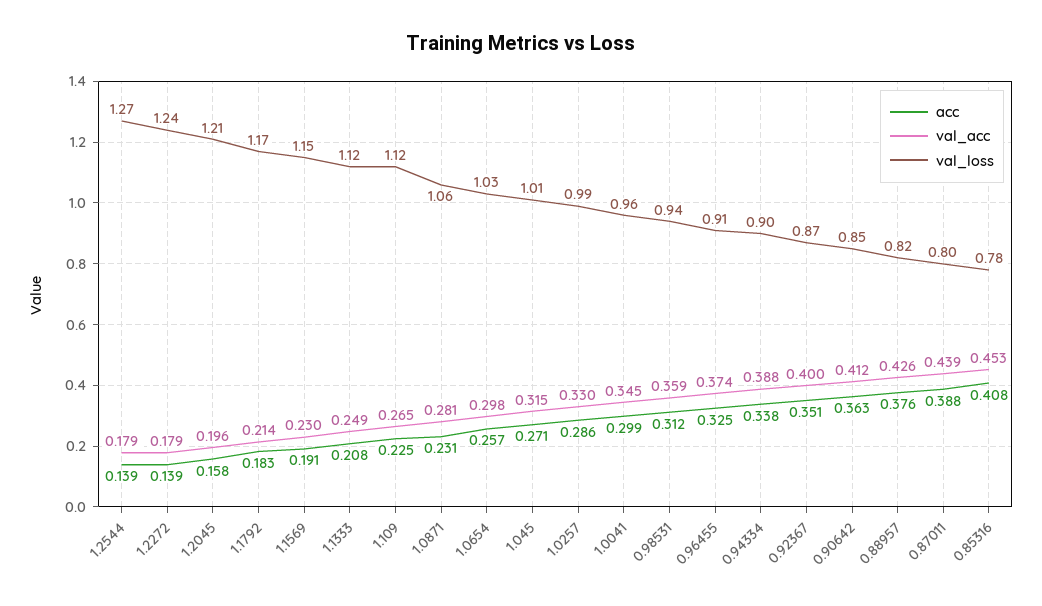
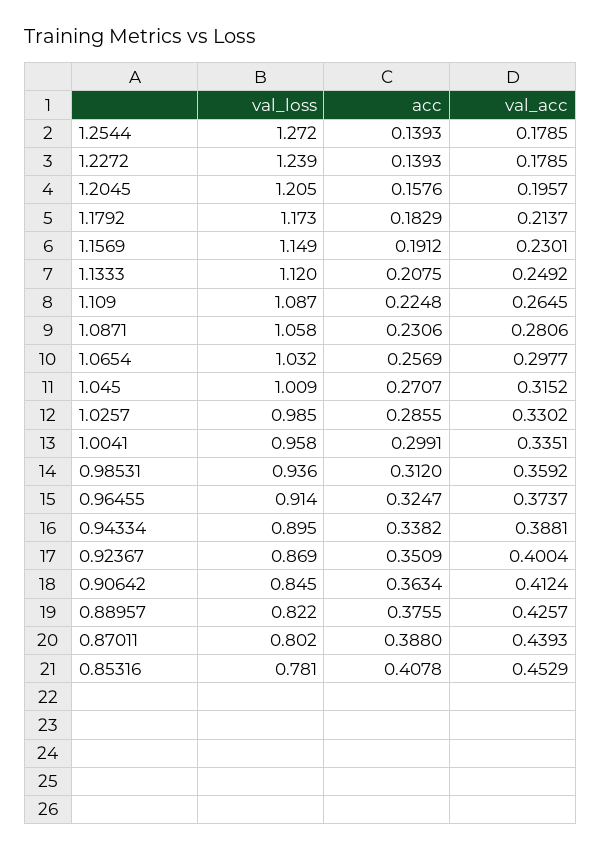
val_loss, 1.109: 1.12 -> 1.087
val_acc, 1.0041: 0.345 -> 0.3351

